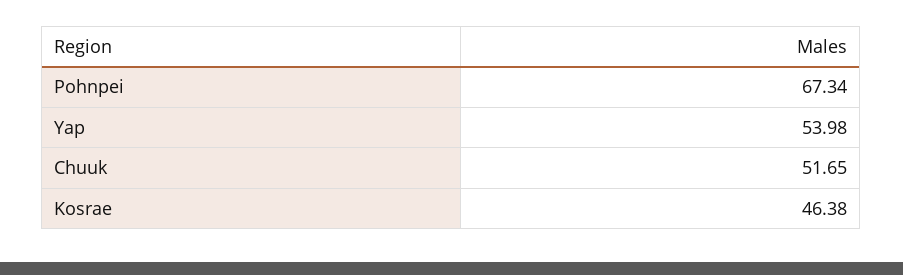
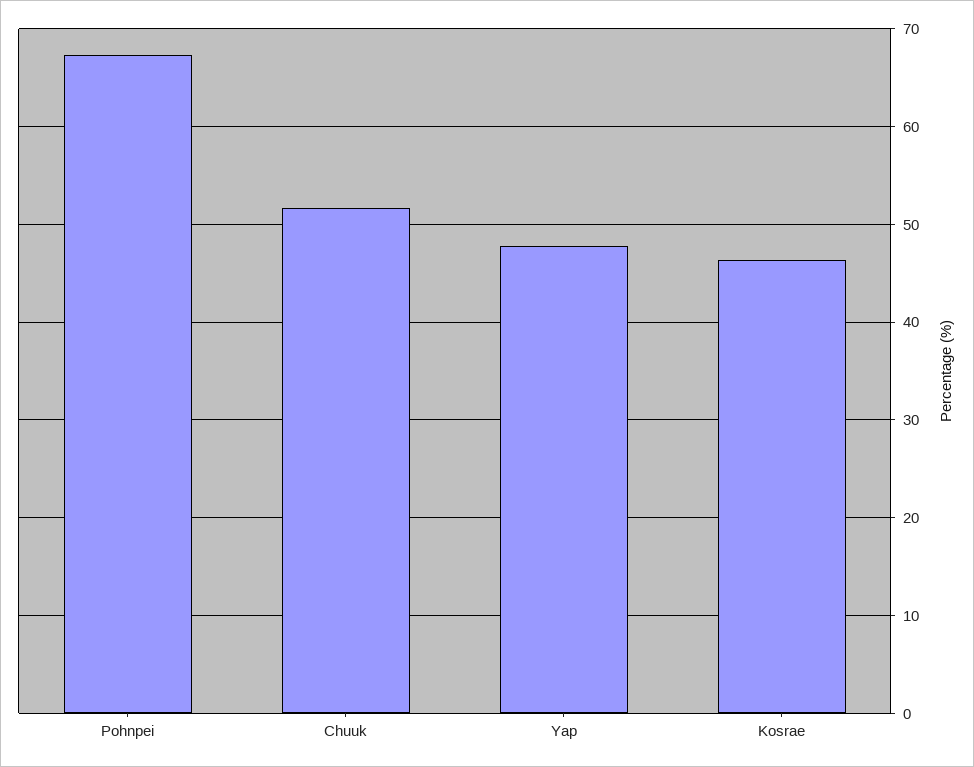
Yap: 53.98 -> 48

